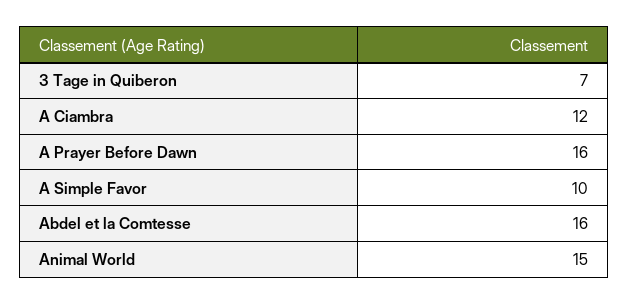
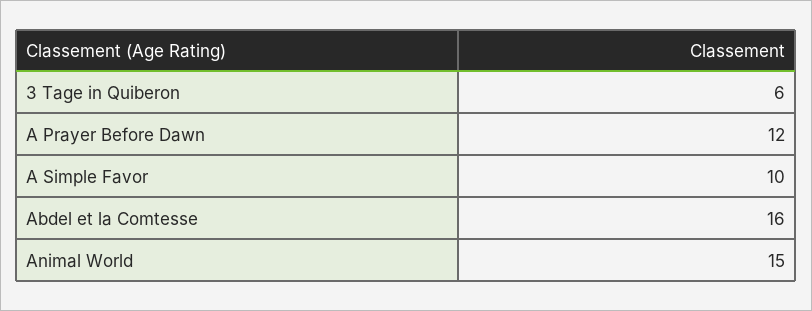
3 Tage in Quiberon: 7 -> 6
A Ciambra: 12 -> none
A Prayer Before Dawn: 16 -> 12

